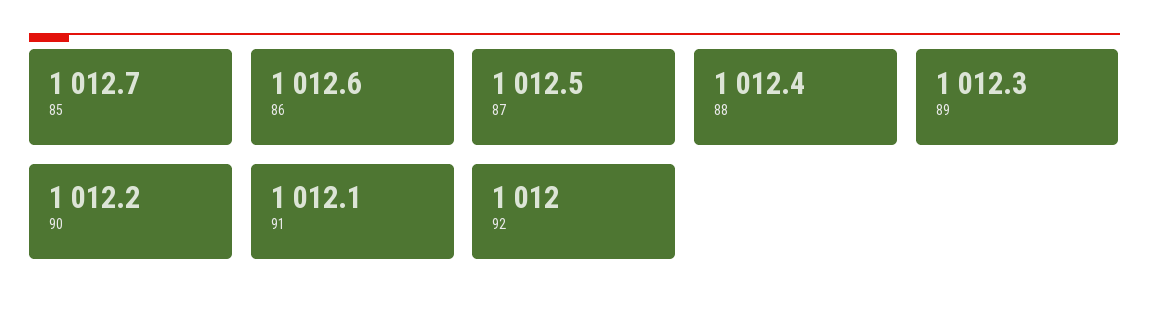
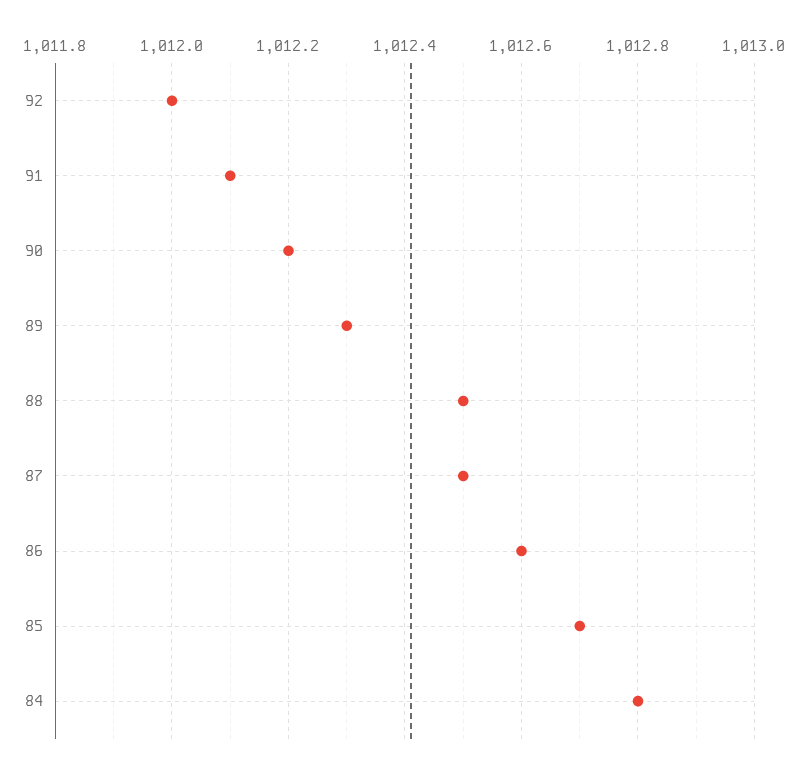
88: 1012.4 -> 1012.5
84: none -> 1012.8

